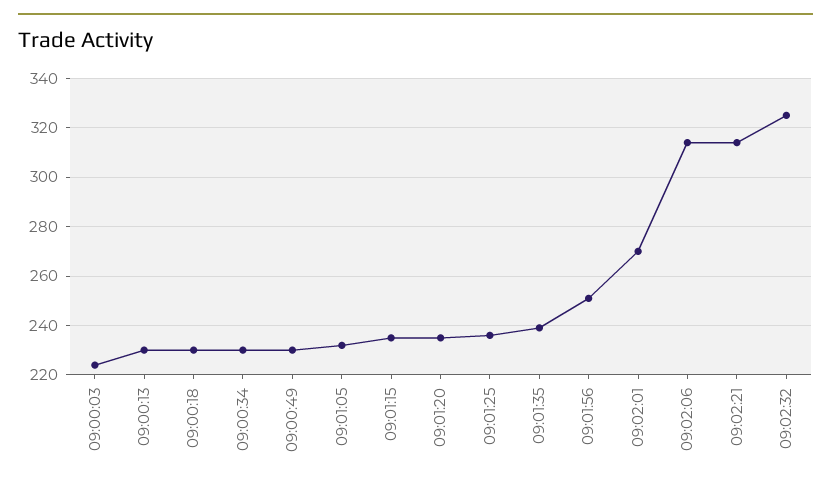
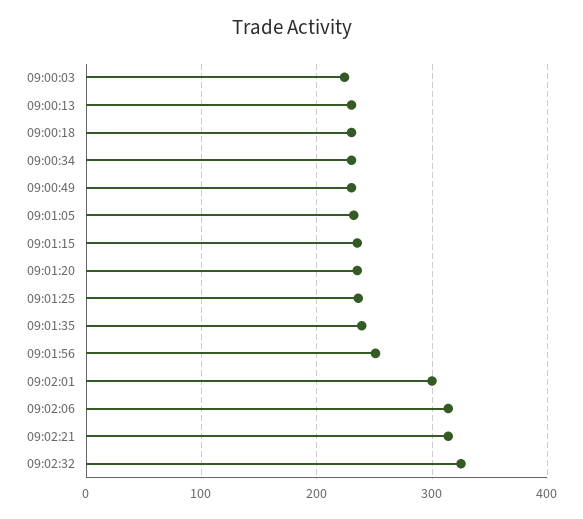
09:02:01: 270 -> 300

